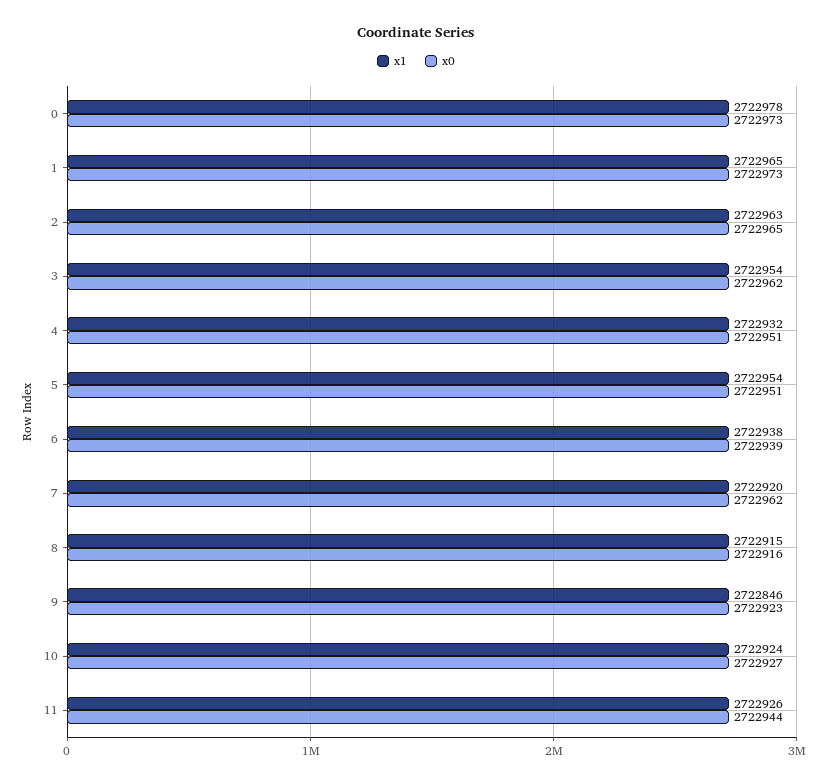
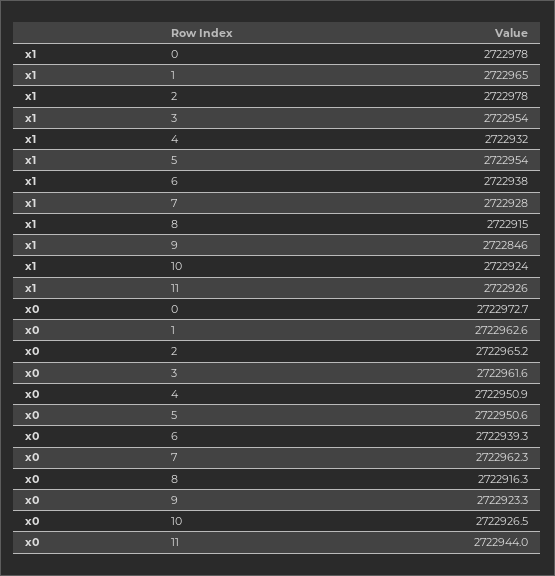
x0, 1: 2722973 -> 2722962.6
x1, 2: 2722963 -> 2722978
x1, 7: 2722920 -> 2722928

